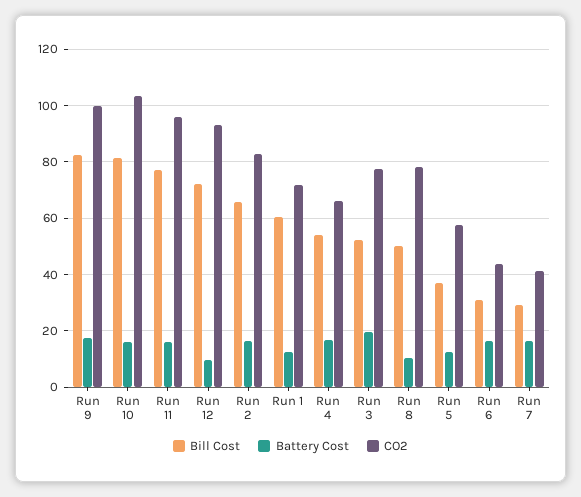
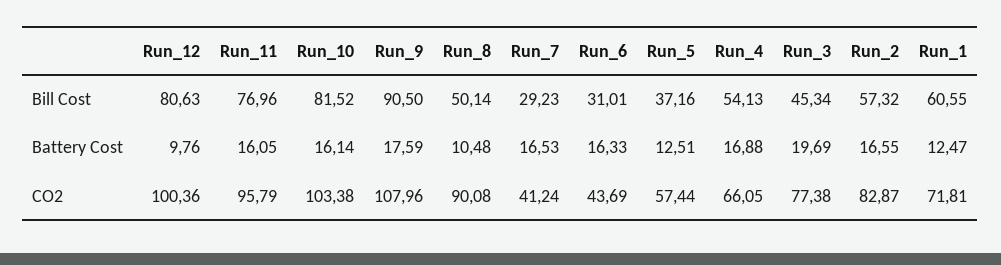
Bill Cost, Run 9: 82.5 -> 90.5
CO2, Run 9: 100 -> 107.96
Bill Cost, Run 12: 72.5 -> 80.63
CO2, Run 12: 92.5 -> 100.36
Bill Cost, Run 2: 65 -> 57.32
Bill Cost, Run 3: 52.5 -> 45.34
CO2, Run 8: 77.5 -> 90.08

